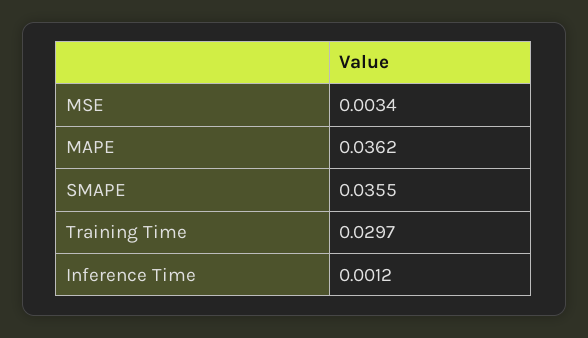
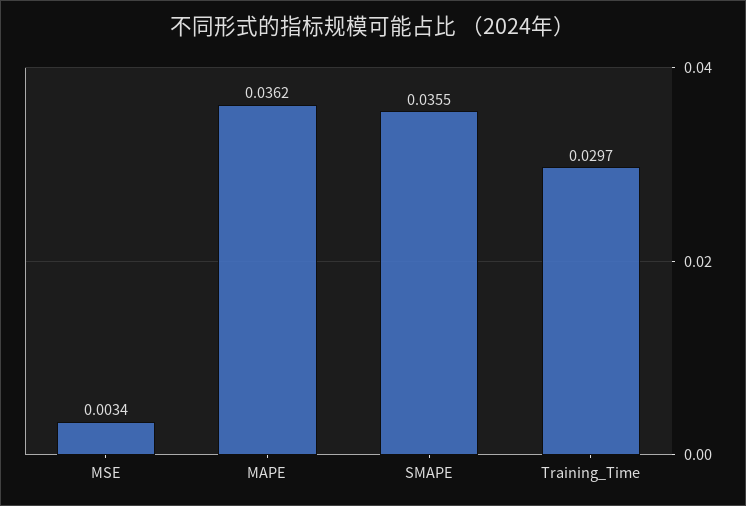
Inference Time: 0.0012 -> none

